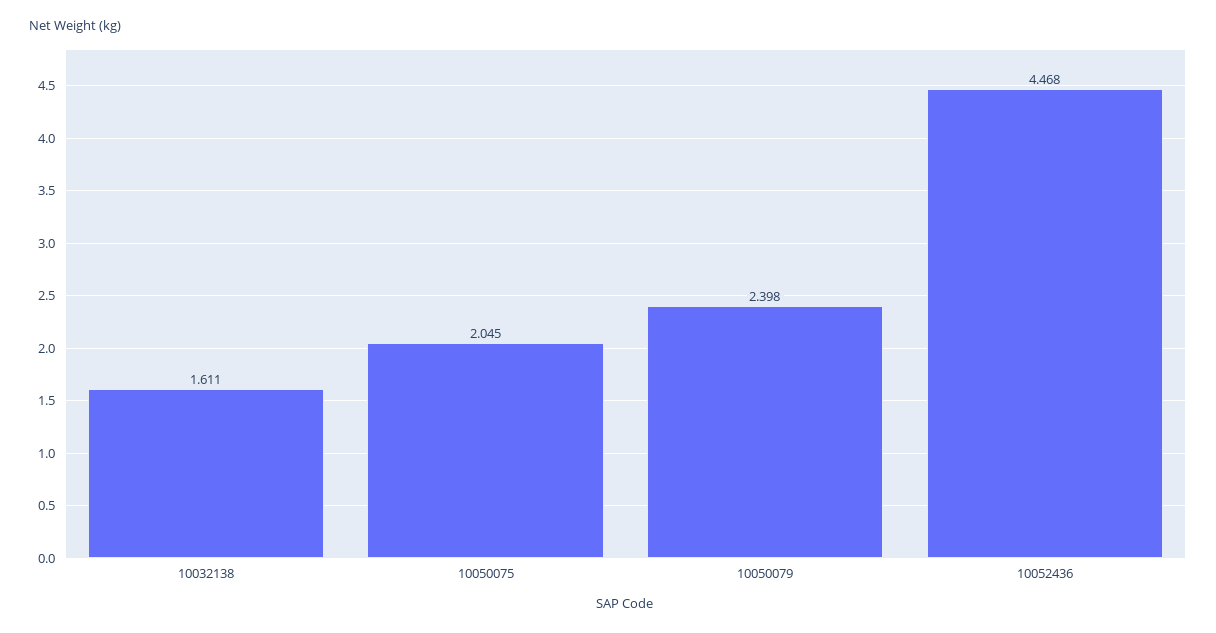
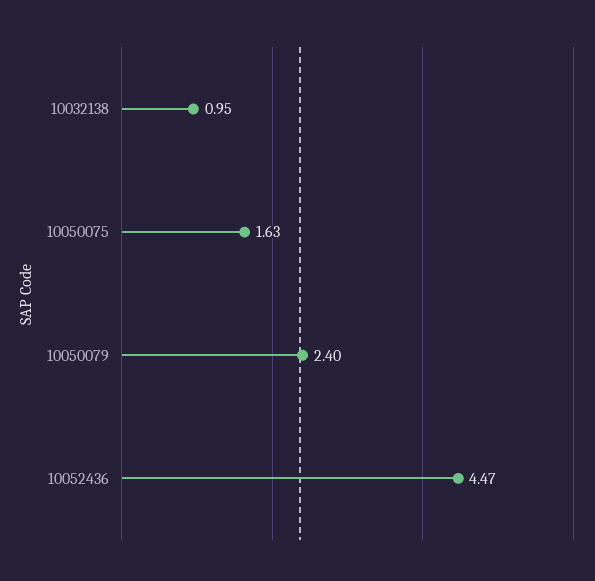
10032138: 1.611 -> 0.95
10050075: 2.045 -> 1.63

